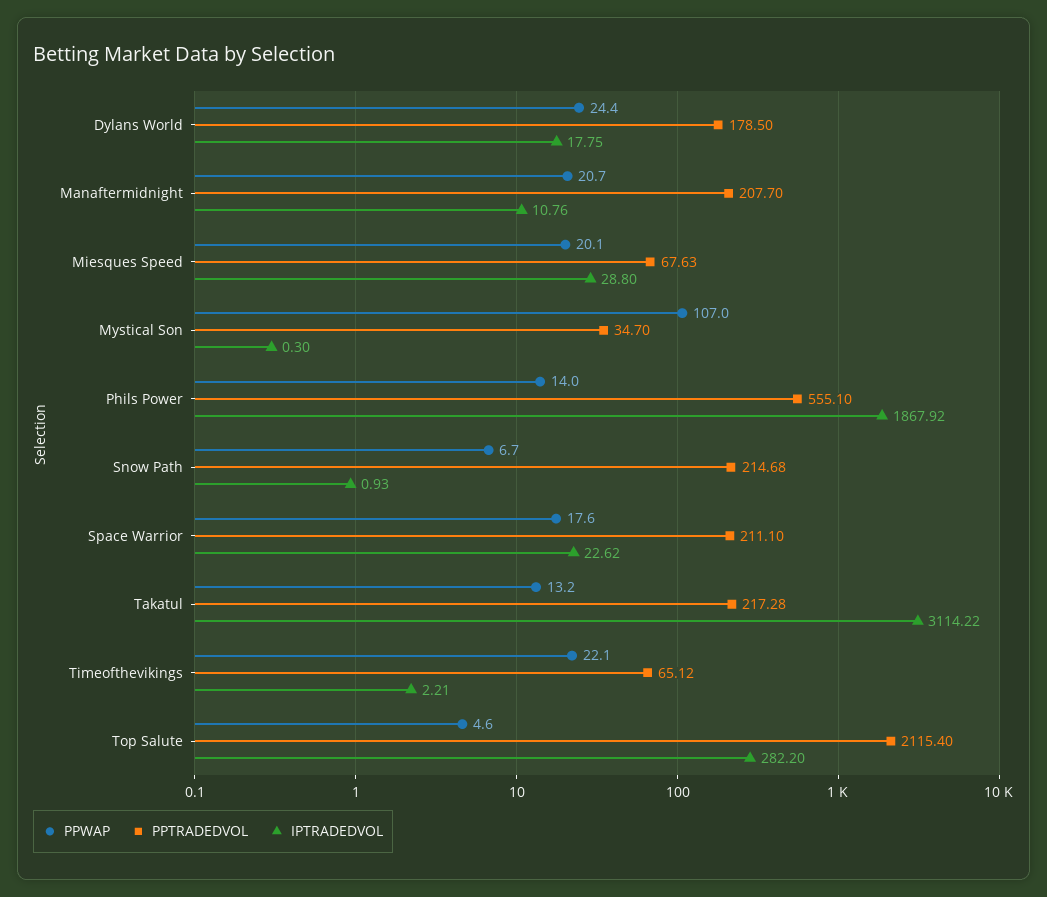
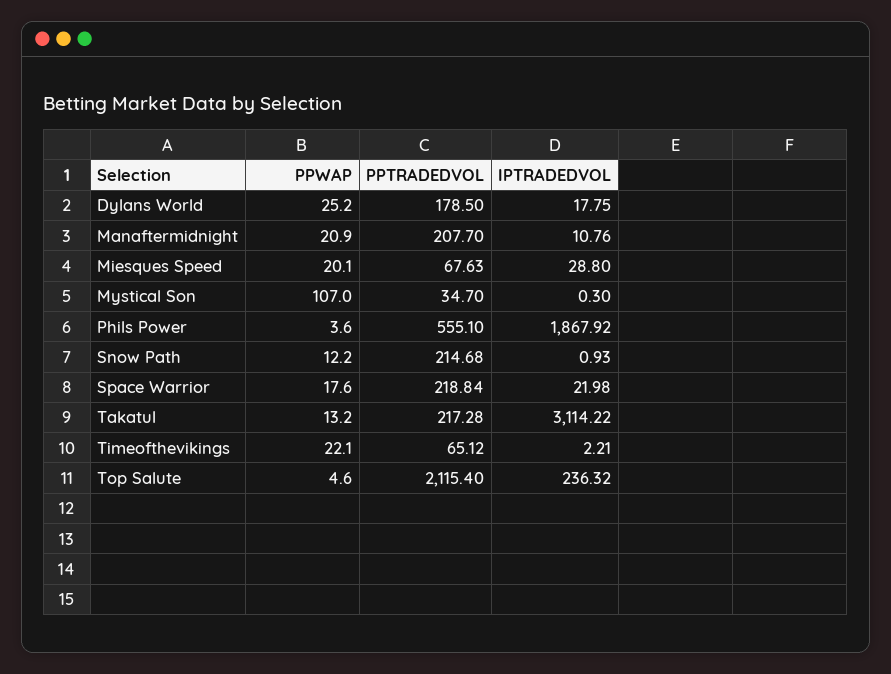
PPWAP, Dylans World: 24.4 -> 25.2
PPWAP, Manaftermidnight: 20.7 -> 20.9
PPWAP, Phils Power: 14 -> 3.6
PPWAP, Snow Path: 6.7 -> 12.2
PPTRADEDVOL, Space Warrior: 211.1 -> 218.84
IPTRADEDVOL, Space Warrior: 22.62 -> 21.98
IPTRADEDVOL, Top Salute: 282.2 -> 236.32

